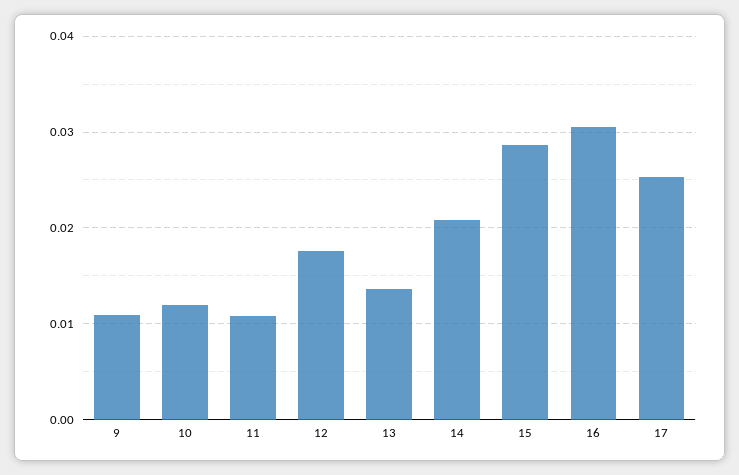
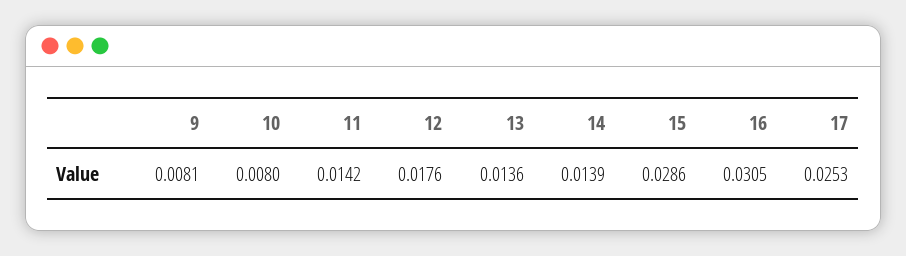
9: 0.011 -> 0.0081
10: 0.012 -> 0.008
11: 0.011 -> 0.0142
14: 0.021 -> 0.0139

